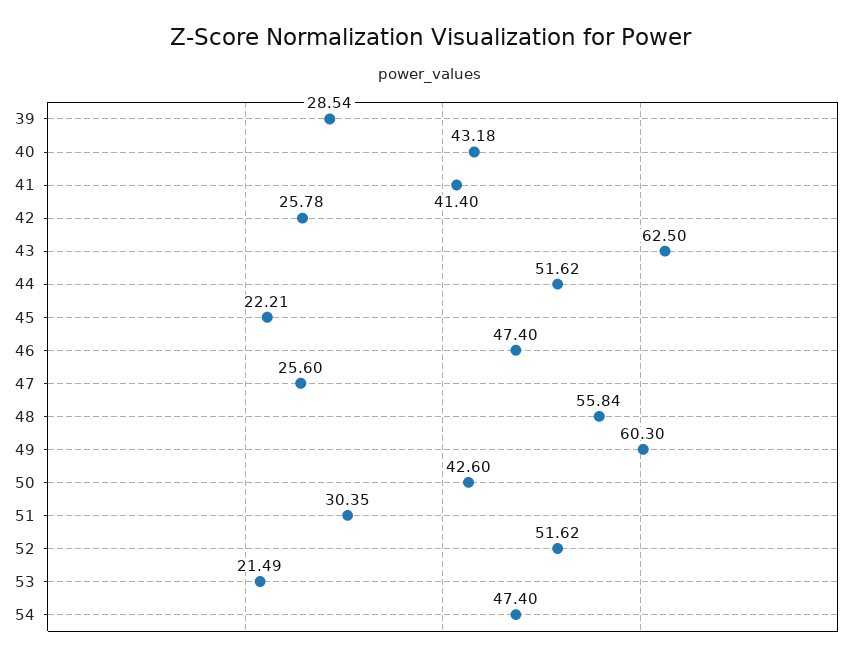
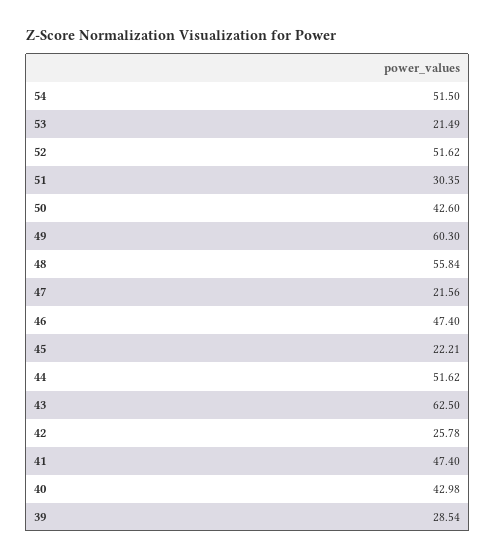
40: 43.18 -> 42.98
41: 41.4 -> 47.4
47: 25.6 -> 21.56
54: 47.4 -> 51.5

